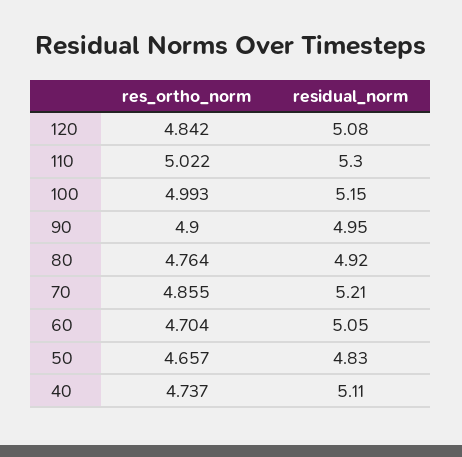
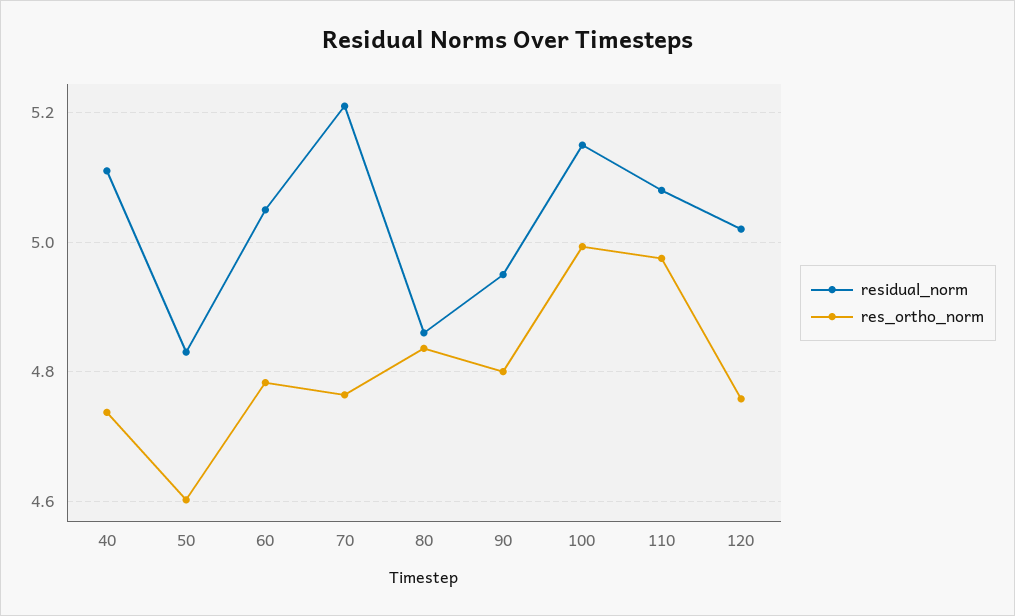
res_ortho_norm, 120: 4.842 -> 4.76
residual_norm, 120: 5.08 -> 5.02
res_ortho_norm, 110: 5.022 -> 4.98
residual_norm, 110: 5.3 -> 5.08
res_ortho_norm, 90: 4.9 -> 4.8
res_ortho_norm, 80: 4.764 -> 4.84
residual_norm, 80: 4.92 -> 4.86
res_ortho_norm, 70: 4.855 -> 4.76
res_ortho_norm, 60: 4.704 -> 4.78
res_ortho_norm, 50: 4.657 -> 4.6

